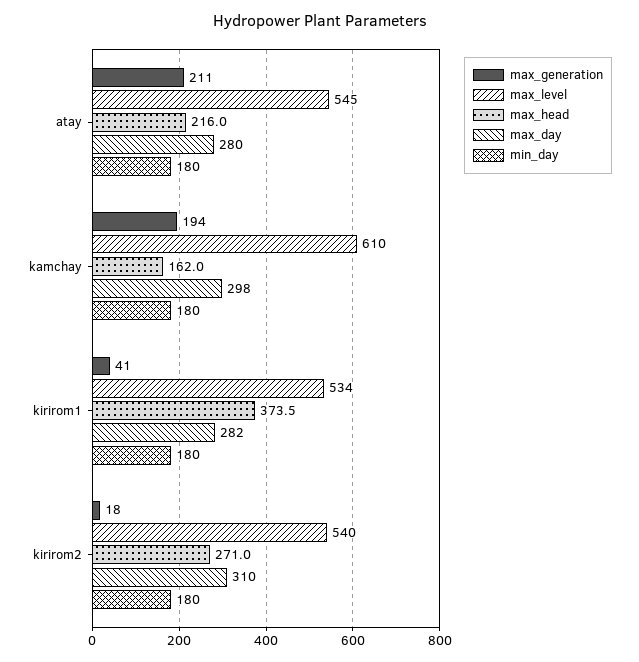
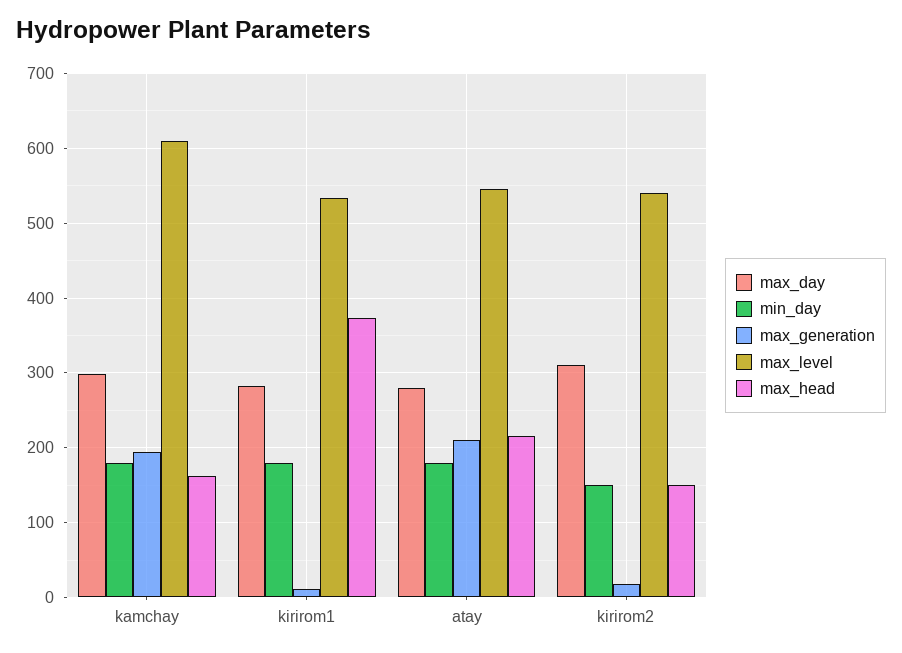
max_generation, kirirom1: 41 -> 10
max_head, kirirom2: 271 -> 150
min_day, kirirom2: 180 -> 150

